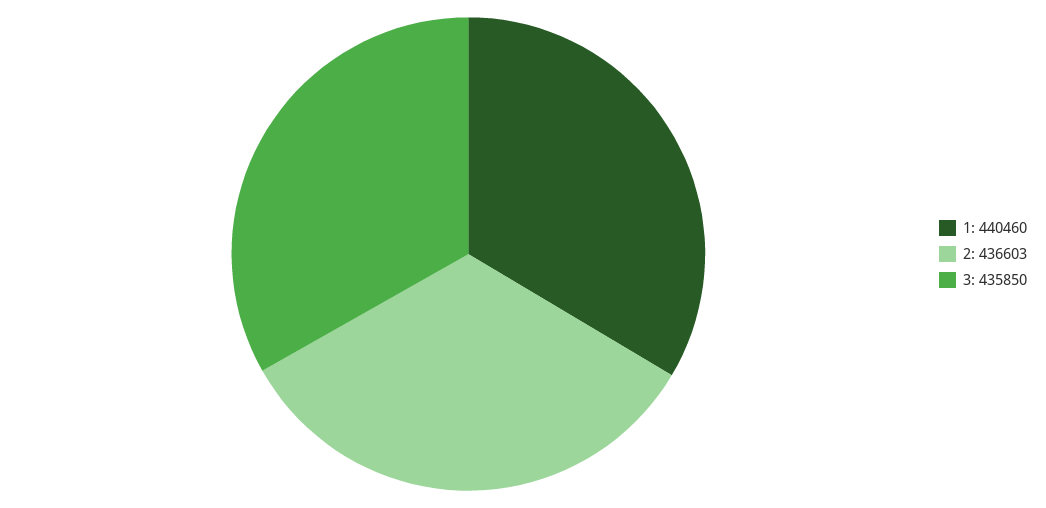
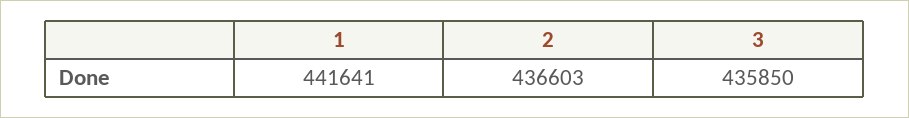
1: 440460 -> 441641

